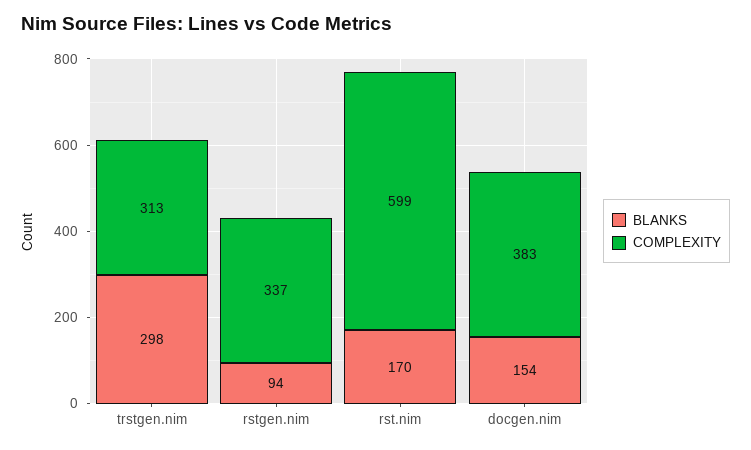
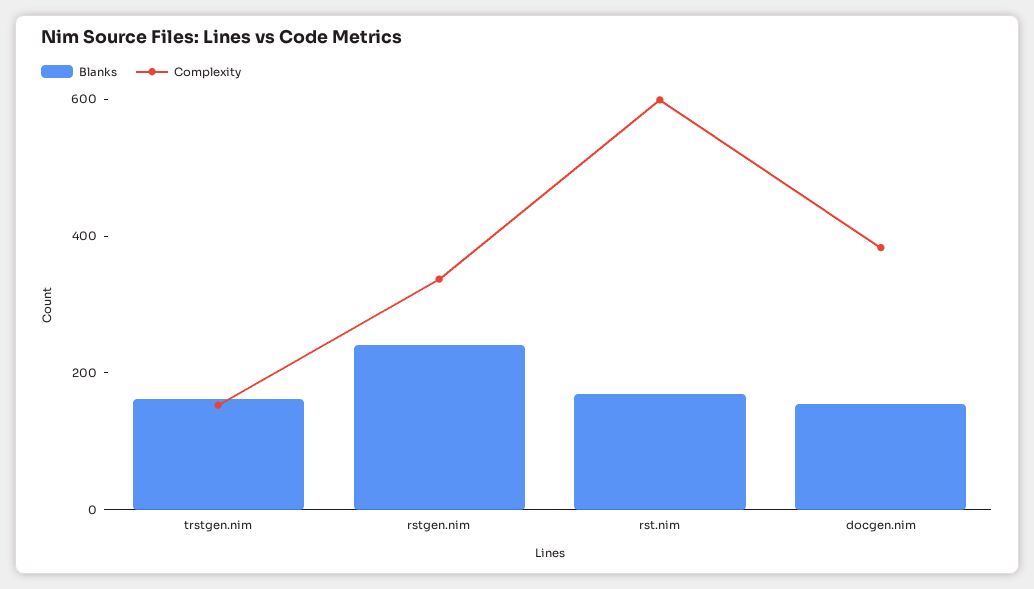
BLANKS, trstgen.nim: 298 -> 150
COMPLEXITY, trstgen.nim: 313 -> 150
BLANKS, rstgen.nim: 94 -> 250

